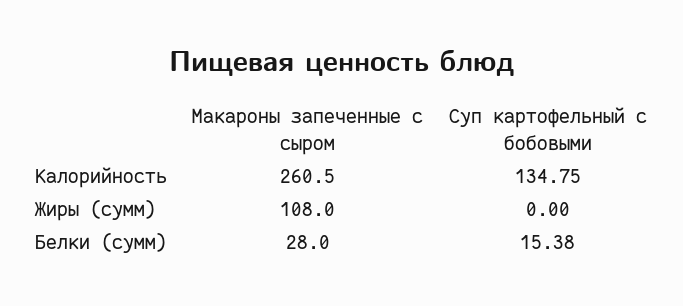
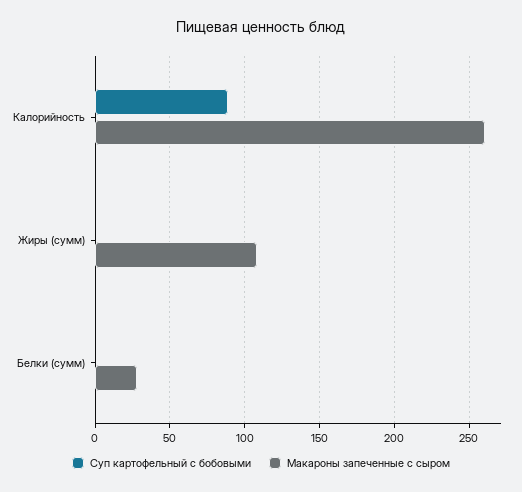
Суп картофельный с бобовыми, Калорийность: 134.75 -> 90
Суп картофельный с бобовыми, Белки (сумм): 15.38 -> 0

